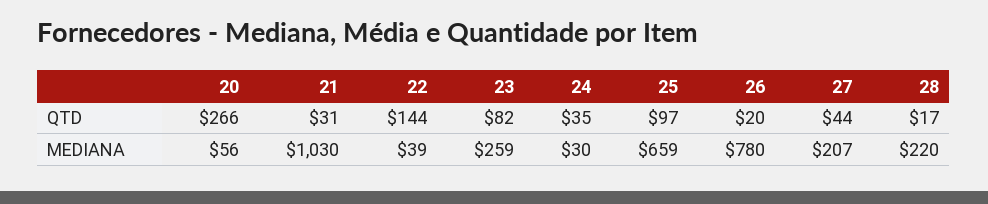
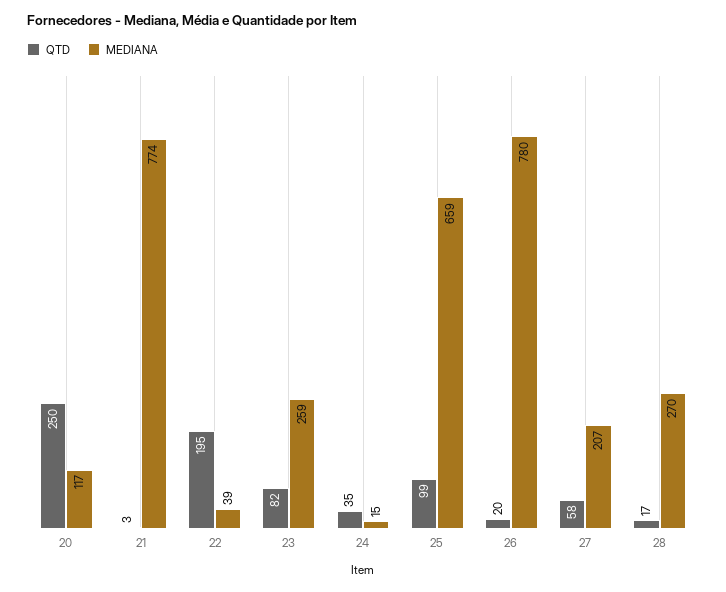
QTD, 20: 266 -> 250
QTD, 21: 31 -> 3
QTD, 22: 144 -> 195
QTD, 25: 97 -> 99
QTD, 27: 44 -> 58
MEDIANA, 20: 56 -> 117
MEDIANA, 21: 1030 -> 774
MEDIANA, 24: 30 -> 15
MEDIANA, 28: 220 -> 270

